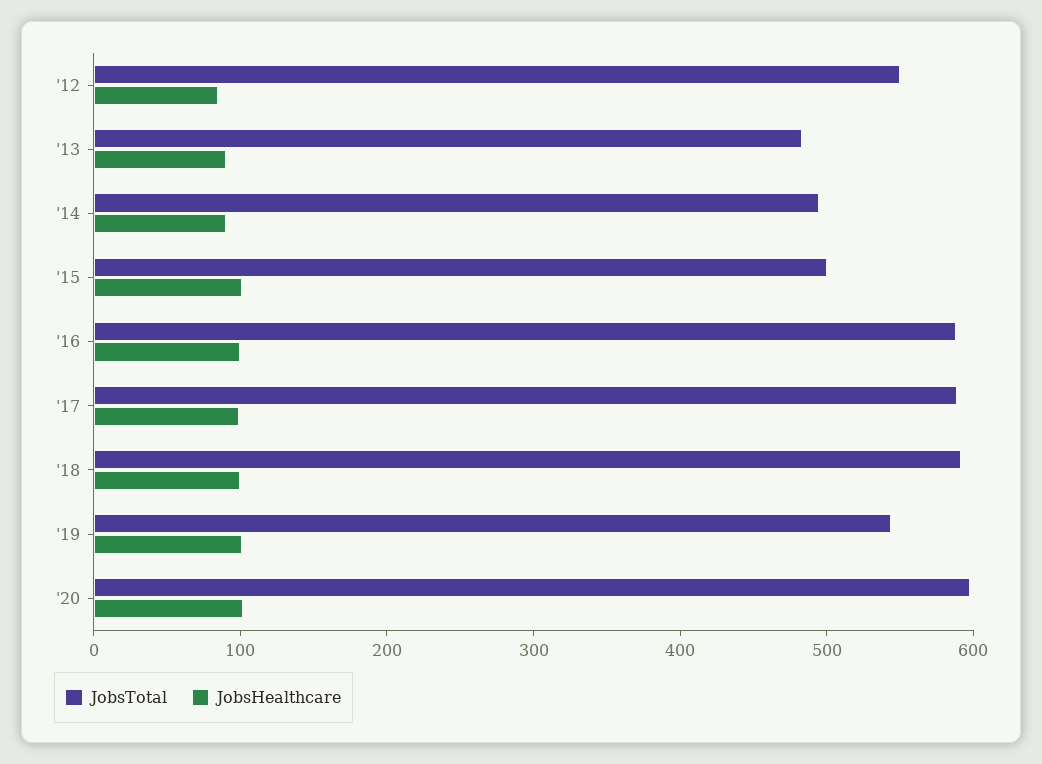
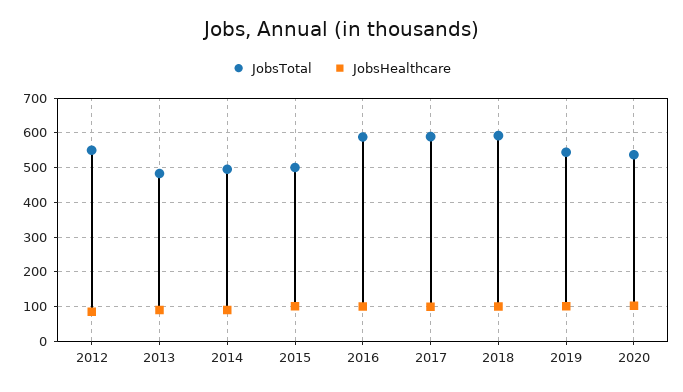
JobsTotal, '20: 600 -> 540

